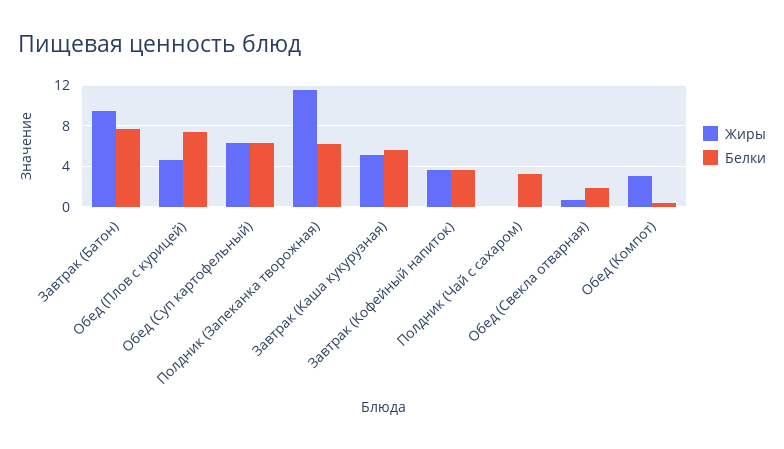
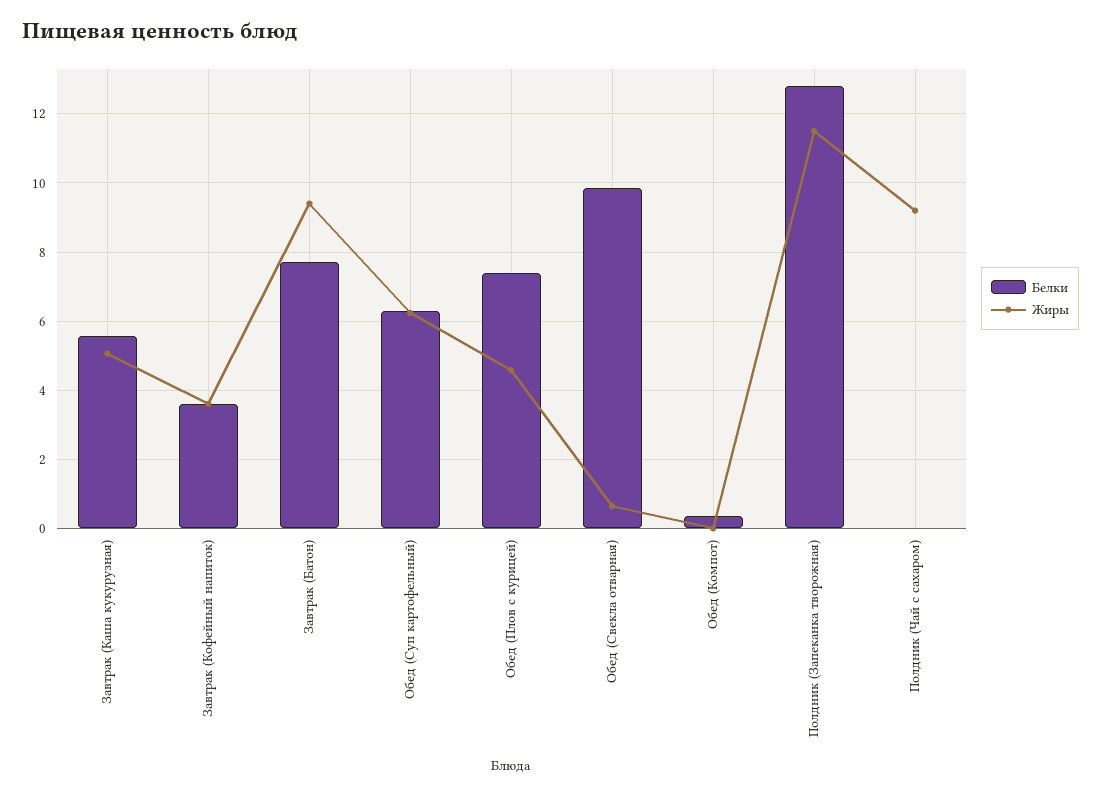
Белки, Полдник (Запеканка творожная): 6 -> 12.8
Жиры, Полдник (Чай с сахаром): 0 -> 9.2
Белки, Полдник (Чай с сахаром): 3 -> 0
Белки, Обед (Свекла отварная): 2 -> 9.8
Жиры, Обед (Компот): 3 -> 0

